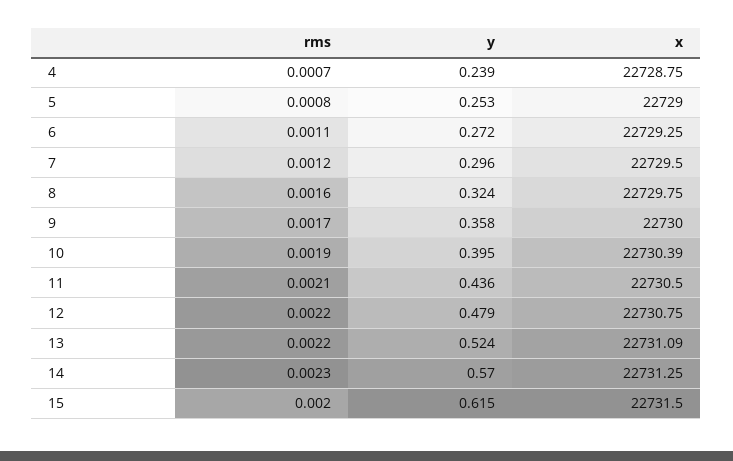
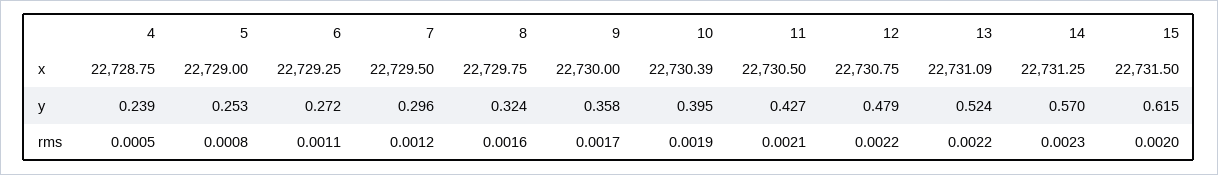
rms, 4: 0.0007 -> 0.0005
y, 11: 0.436 -> 0.427

